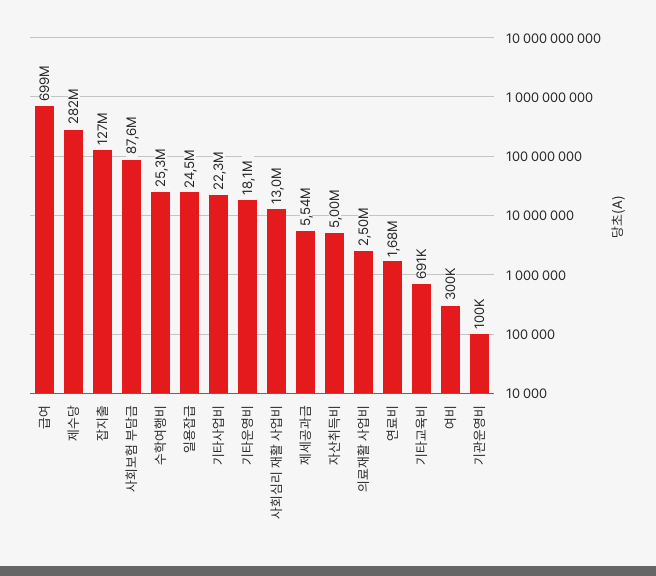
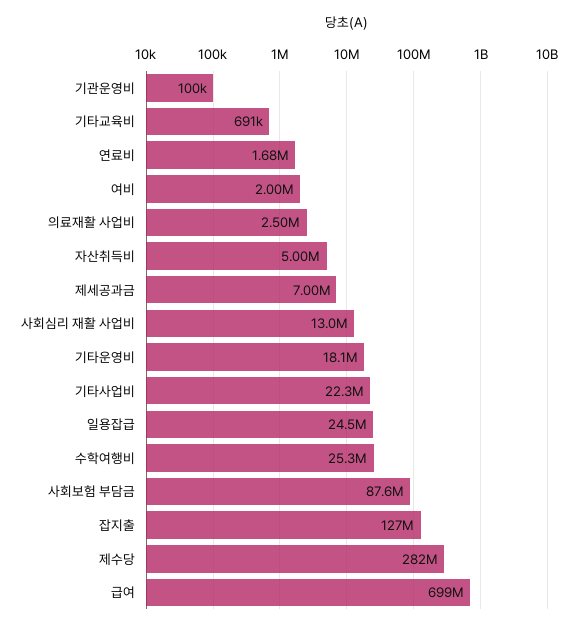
제세공과금: 5540000 -> 7000000
여비: 300000 -> 2000000

